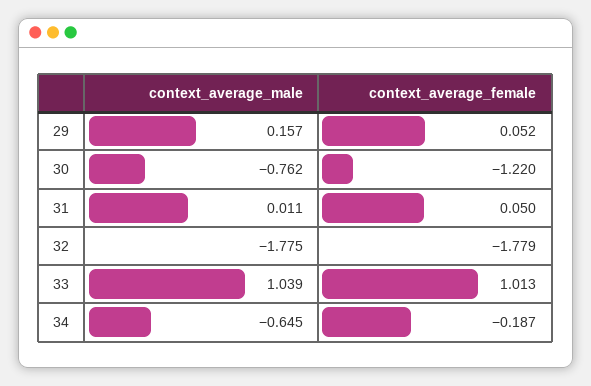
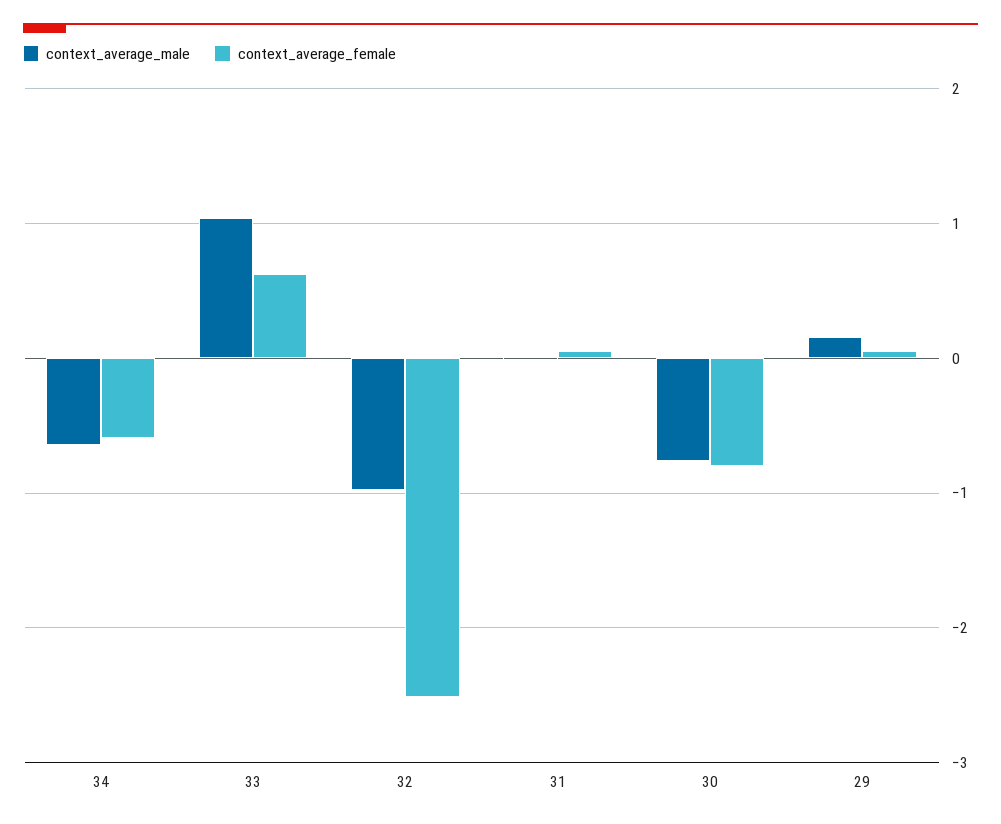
context_average_female, 30: -1.22 -> -0.8
context_average_male, 32: -1.775 -> -1
context_average_female, 32: -1.779 -> -2.5
context_average_female, 33: 1.013 -> 0.6
context_average_female, 34: -0.187 -> -0.6

